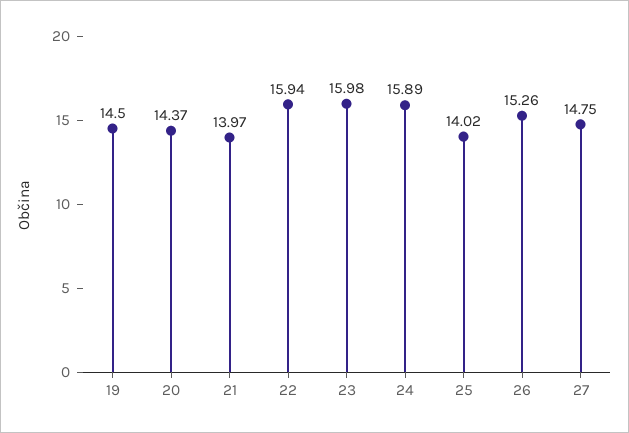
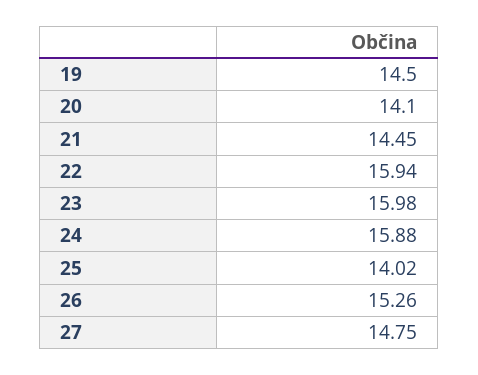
20: 14.37 -> 14.1
21: 13.97 -> 14.45
24: 15.89 -> 15.88

